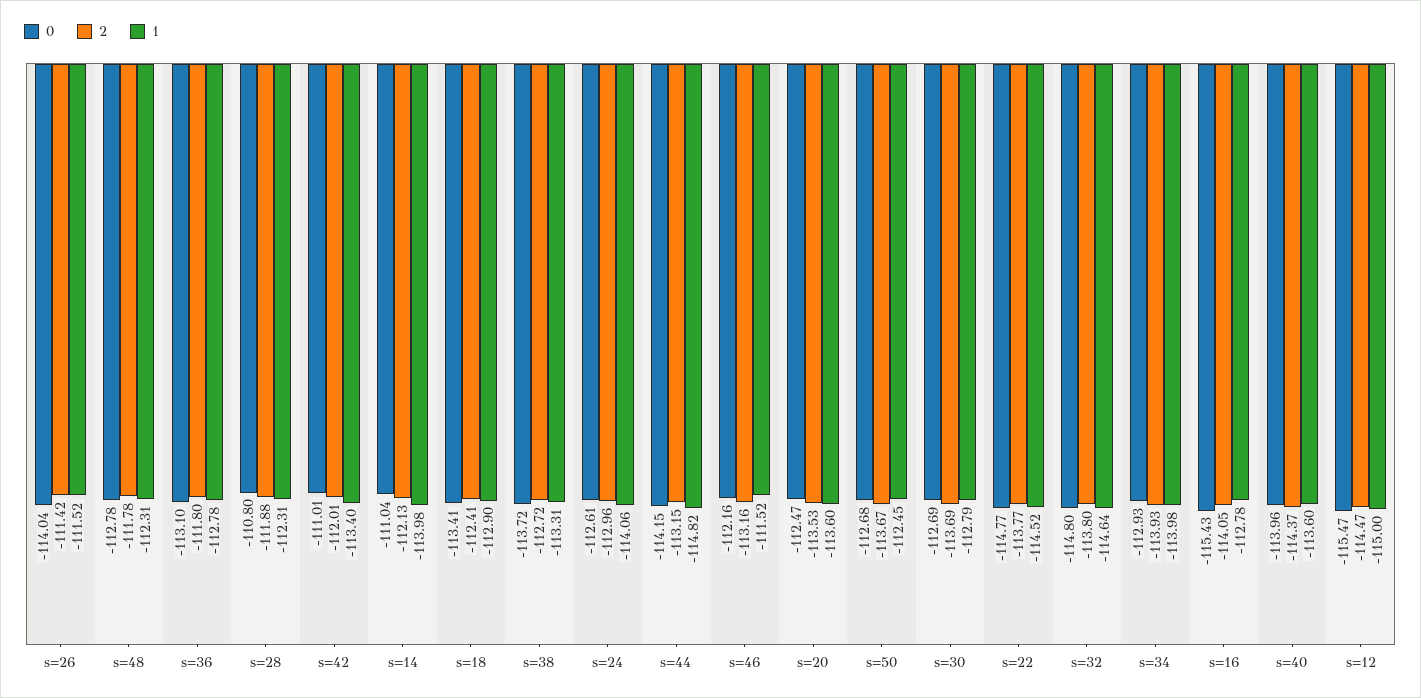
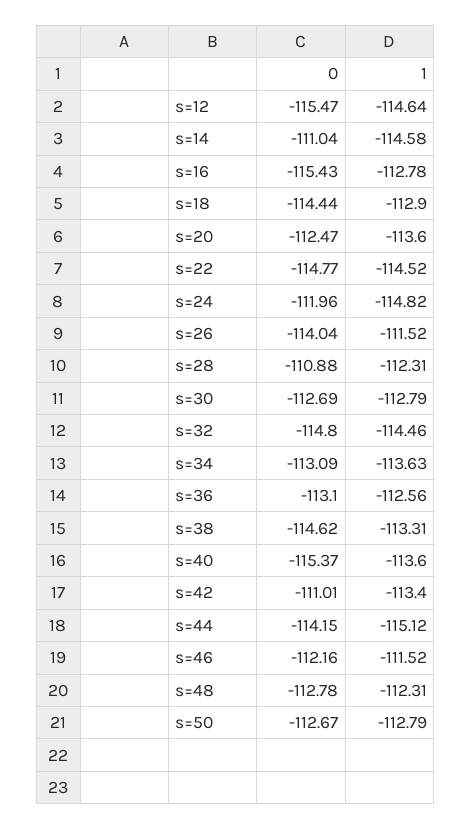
2, s=26: -111.42 -> none
2, s=48: -111.78 -> none
2, s=36: -111.8 -> none
1, s=36: -112.78 -> -112.56
0, s=28: -110.8 -> -110.88
2, s=28: -111.88 -> none
2, s=42: -112.01 -> none
2, s=14: -112.13 -> none
1, s=14: -113.98 -> -114.58
0, s=18: -113.41 -> -114.44
2, s=18: -112.41 -> none
0, s=38: -113.72 -> -114.62
2, s=38: -112.72 -> none
0, s=24: -112.61 -> -111.96
2, s=24: -112.96 -> none
1, s=24: -114.06 -> -114.82
2, s=44: -113.15 -> none
1, s=44: -114.82 -> -115.12
2, s=46: -113.16 -> none
2, s=20: -113.53 -> none
0, s=50: -112.68 -> -112.67
2, s=50: -113.67 -> none
1, s=50: -112.45 -> -112.79
2, s=30: -113.69 -> none
2, s=22: -113.77 -> none
2, s=32: -113.8 -> none
1, s=32: -114.64 -> -114.46
0, s=34: -112.93 -> -113.09
2, s=34: -113.93 -> none
1, s=34: -113.98 -> -113.63
2, s=16: -114.05 -> none
0, s=40: -113.96 -> -115.37
2, s=40: -114.37 -> none
2, s=12: -114.47 -> none
1, s=12: -115 -> -114.64

